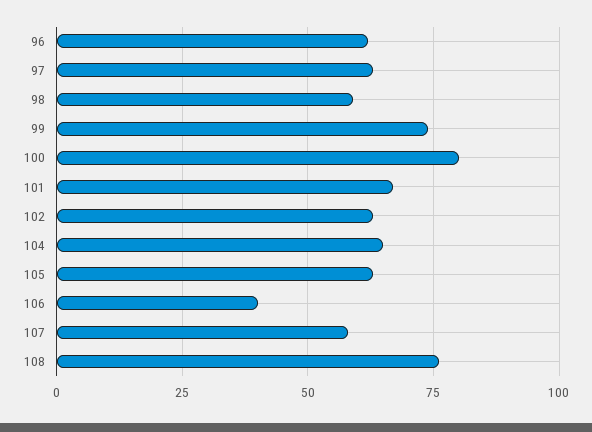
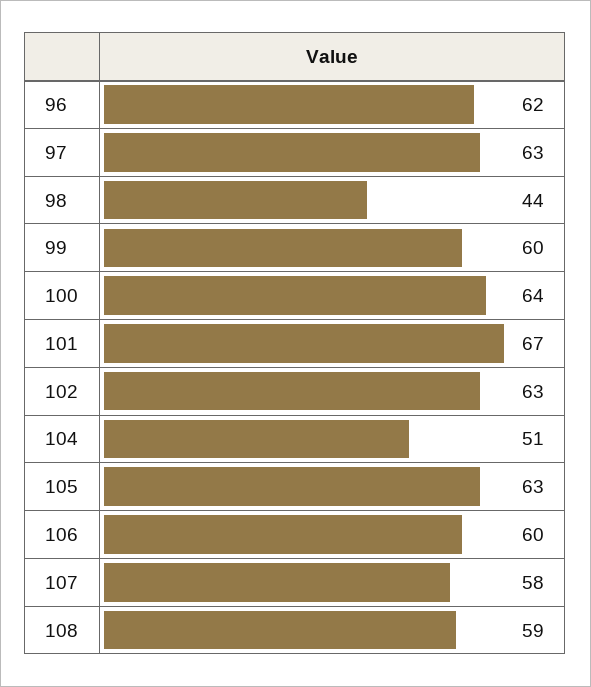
98: 60 -> 44
99: 75 -> 60
100: 80 -> 64
104: 65 -> 51
106: 40 -> 60
108: 75 -> 59

